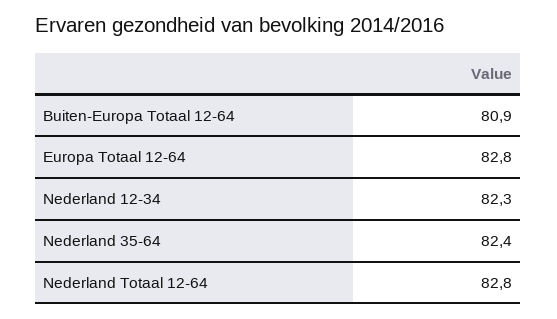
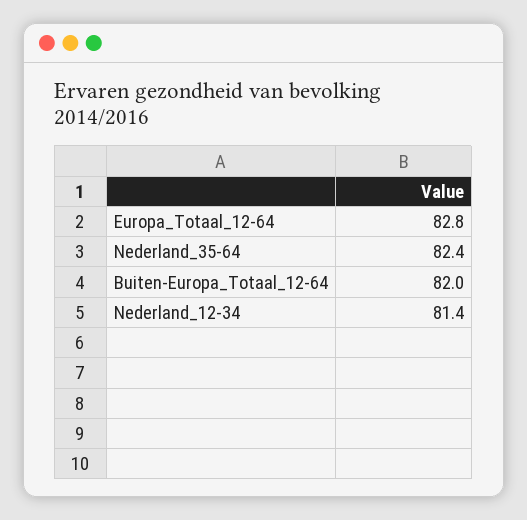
Buiten-Europa Totaal 12-64: 80.9 -> 82
Nederland 12-34: 82.3 -> 81.4
Nederland Totaal 12-64: 82.8 -> none

